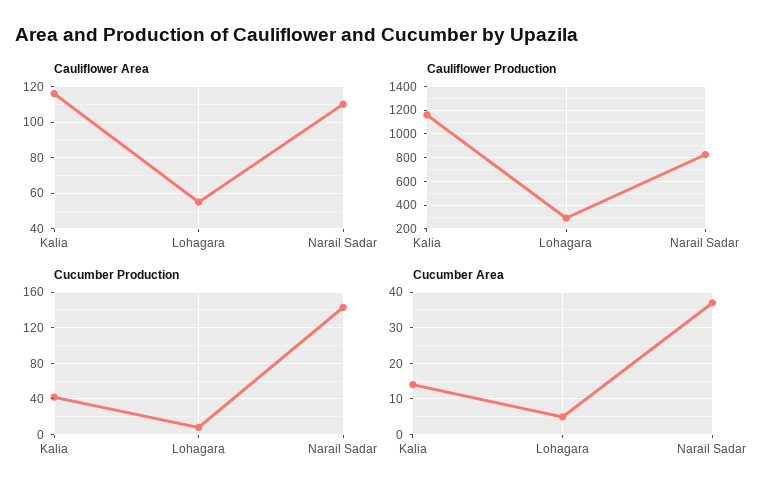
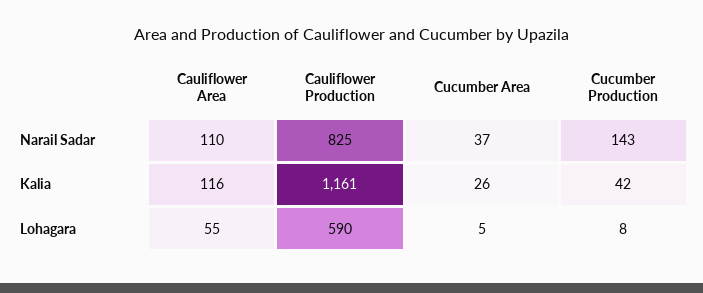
Cauliflower Production, Lohagara: 300 -> 590
Cucumber Area, Kalia: 15 -> 26

